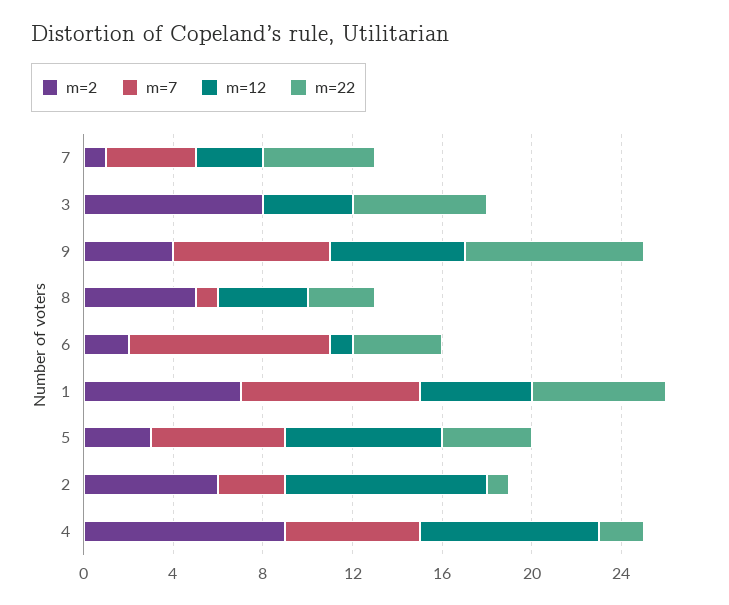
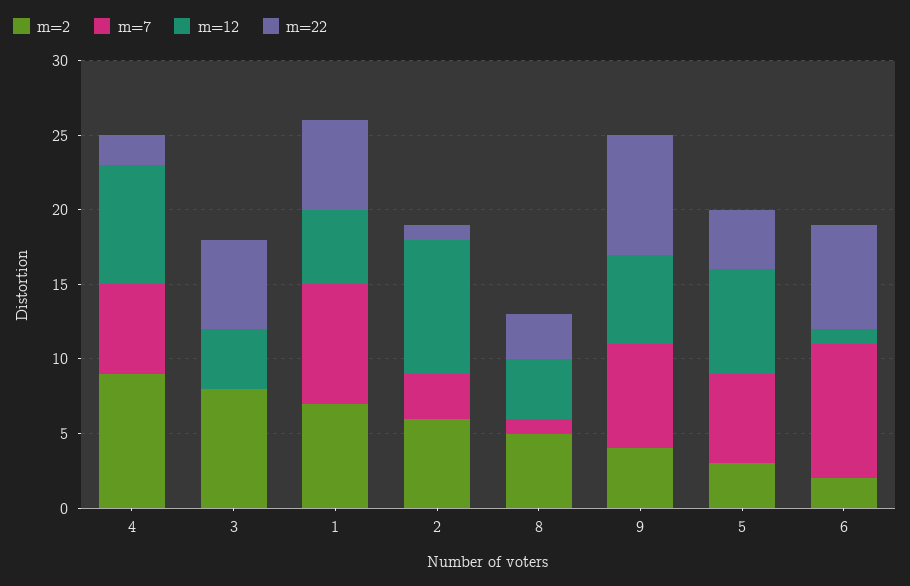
m=2, 7: 1 -> none
m=7, 7: 4 -> none
m=12, 7: 3 -> none
m=22, 7: 5 -> none
m=22, 6: 4 -> 7

